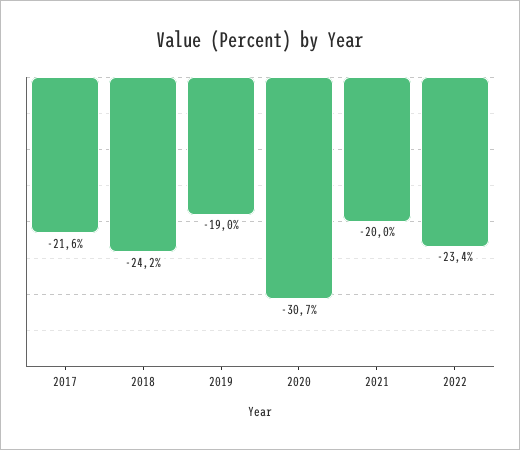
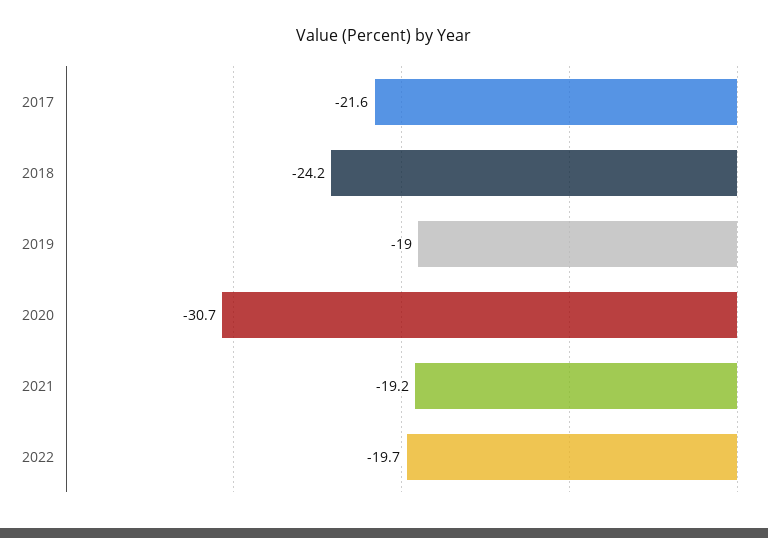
2021: -20 -> -19.2
2022: -23.4 -> -19.7

